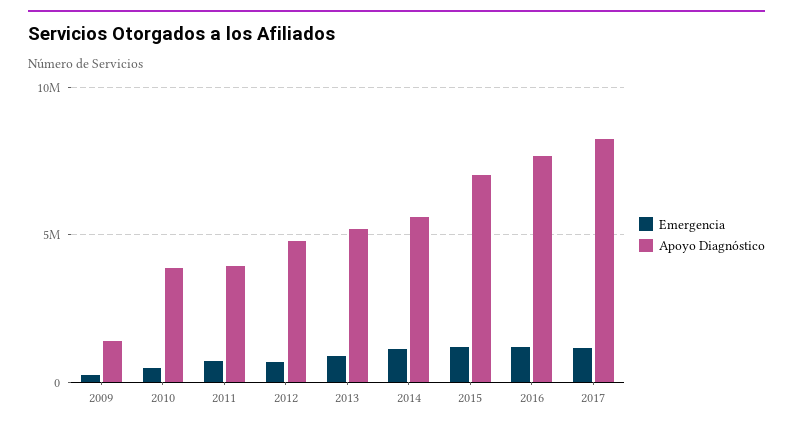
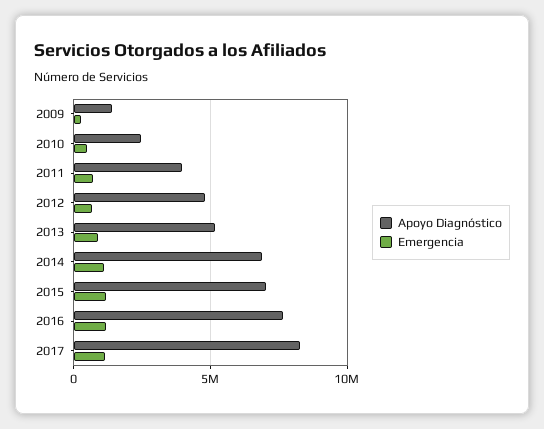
Apoyo Diagnóstico, 2010: 4000000 -> 2500000
Apoyo Diagnóstico, 2014: 5500000 -> 7000000

